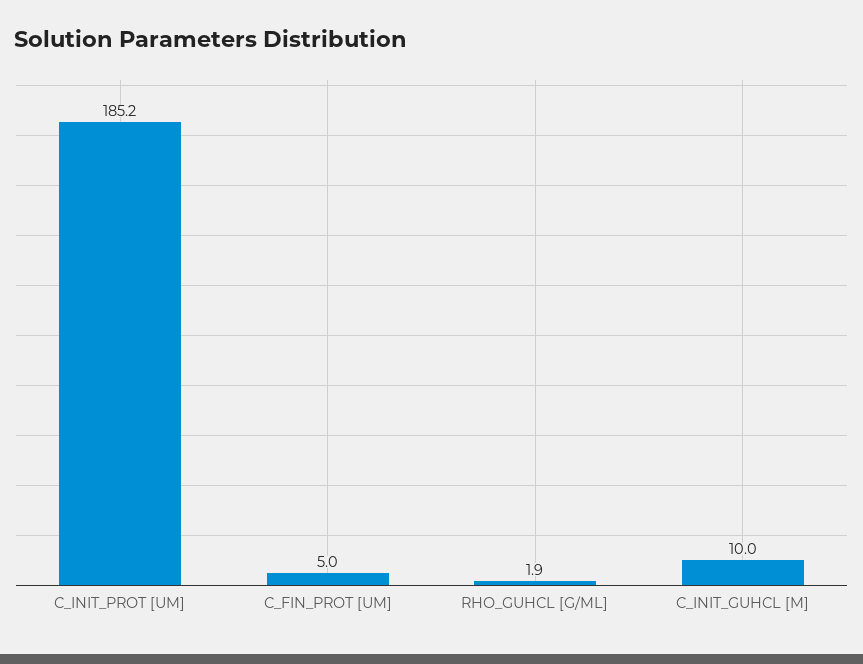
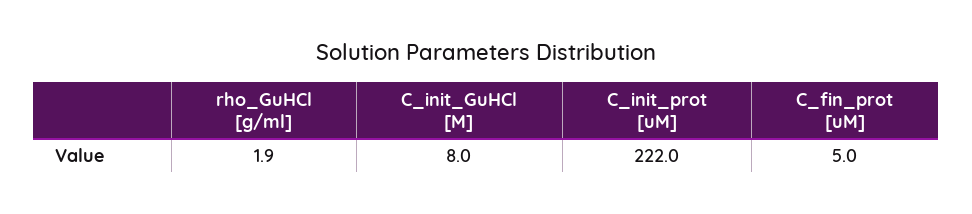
C_INIT_PROT [UM]: 185.2 -> 222
C_INIT_GUHCL [M]: 10 -> 8

